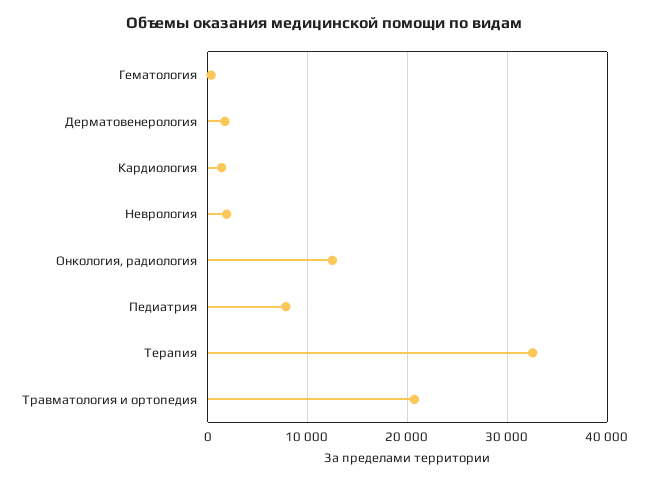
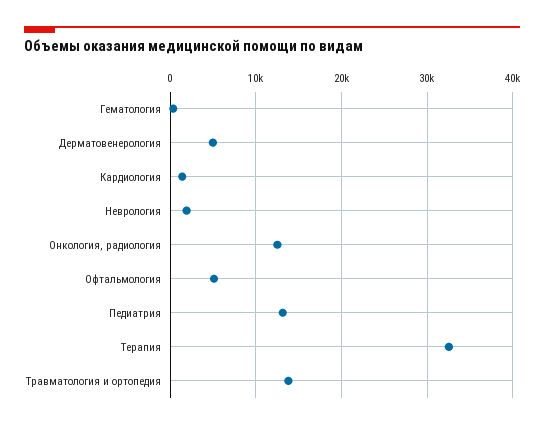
Дерматовенерология: 2000 -> 5000
Педиатрия: 8000 -> 13000
Травматология и ортопедия: 21000 -> 14000
Офтальмология: none -> 5000

